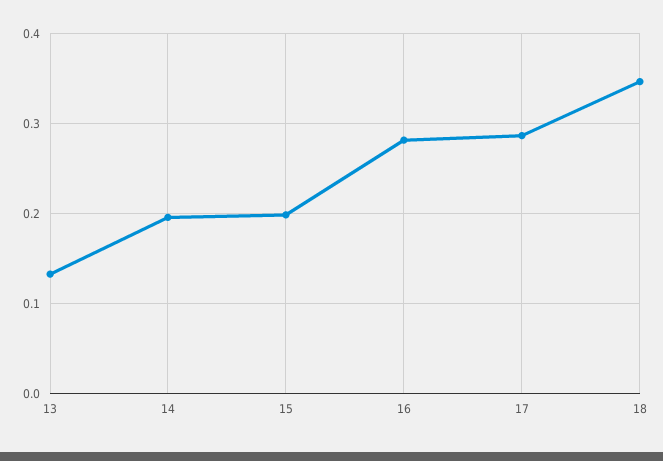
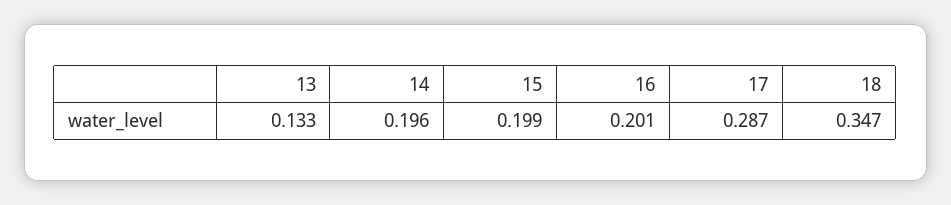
16: 0.28 -> 0.201

